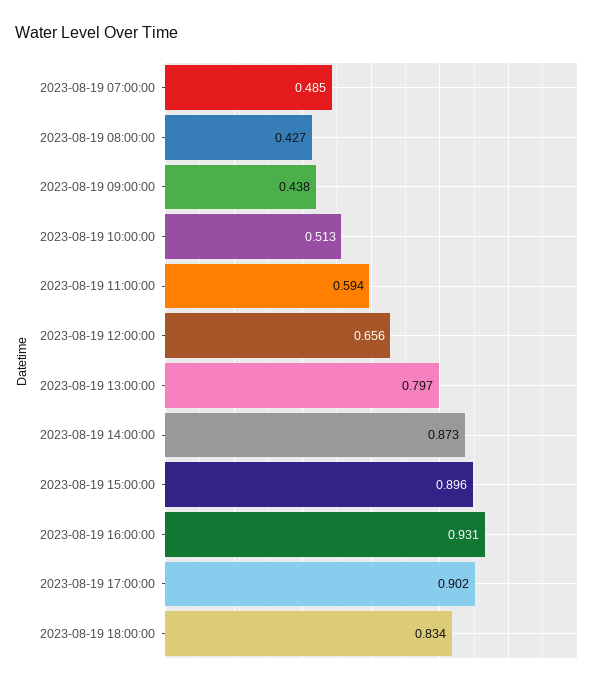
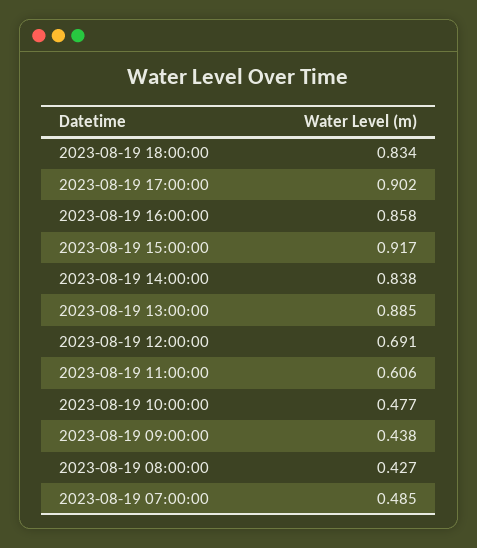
2023-08-19 10:00:00: 0.513 -> 0.477
2023-08-19 11:00:00: 0.594 -> 0.606
2023-08-19 12:00:00: 0.656 -> 0.691
2023-08-19 13:00:00: 0.797 -> 0.885
2023-08-19 14:00:00: 0.873 -> 0.838
2023-08-19 15:00:00: 0.896 -> 0.917
2023-08-19 16:00:00: 0.931 -> 0.858

